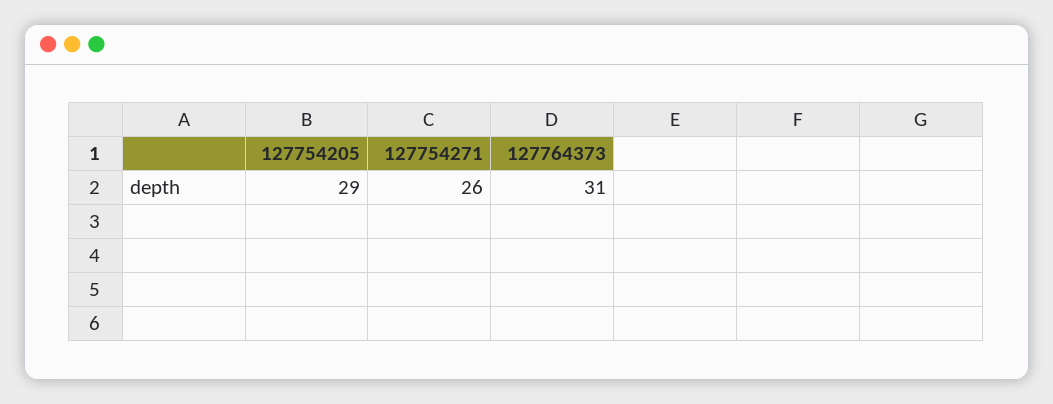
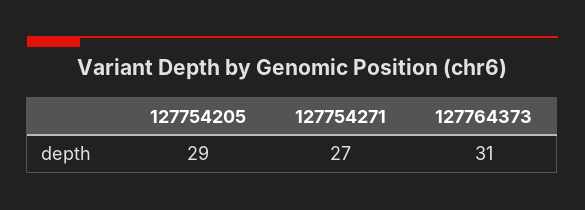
127754271: 26 -> 27

